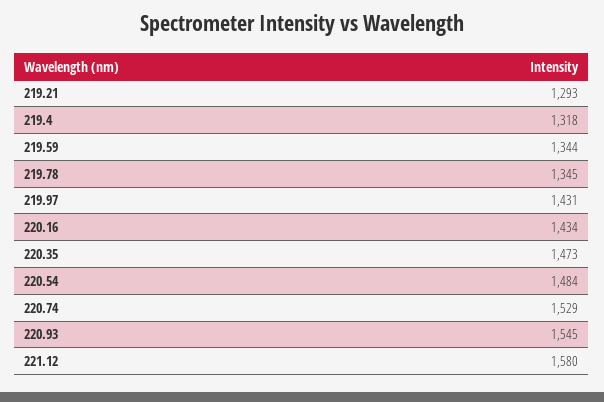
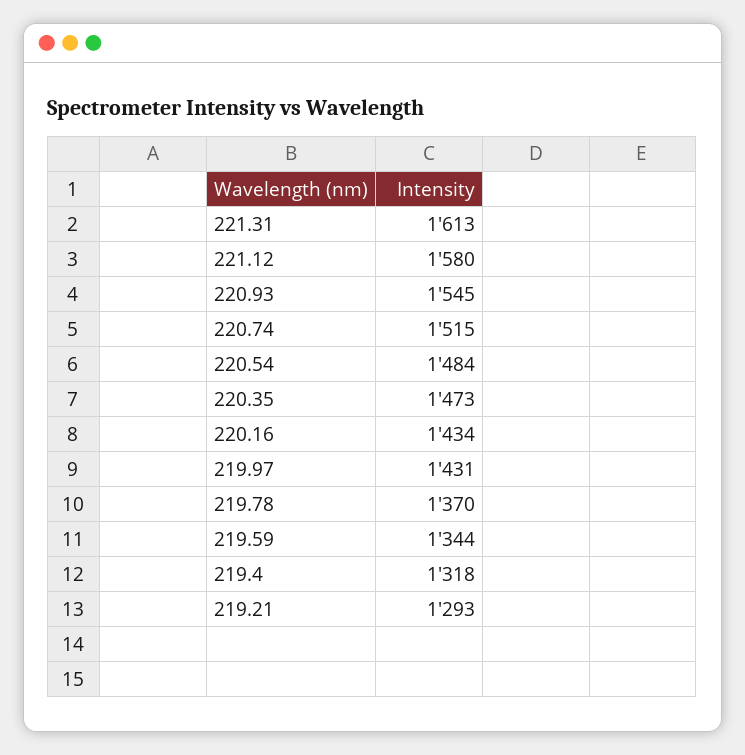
219.78: 1345 -> 1370
220.74: 1529 -> 1515
221.31: none -> 1613

